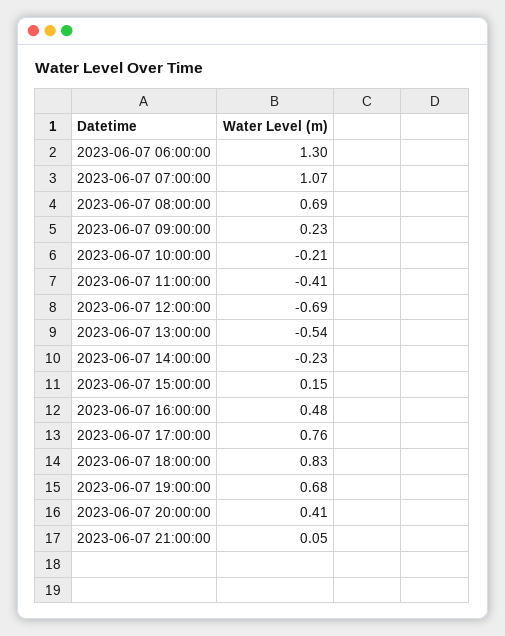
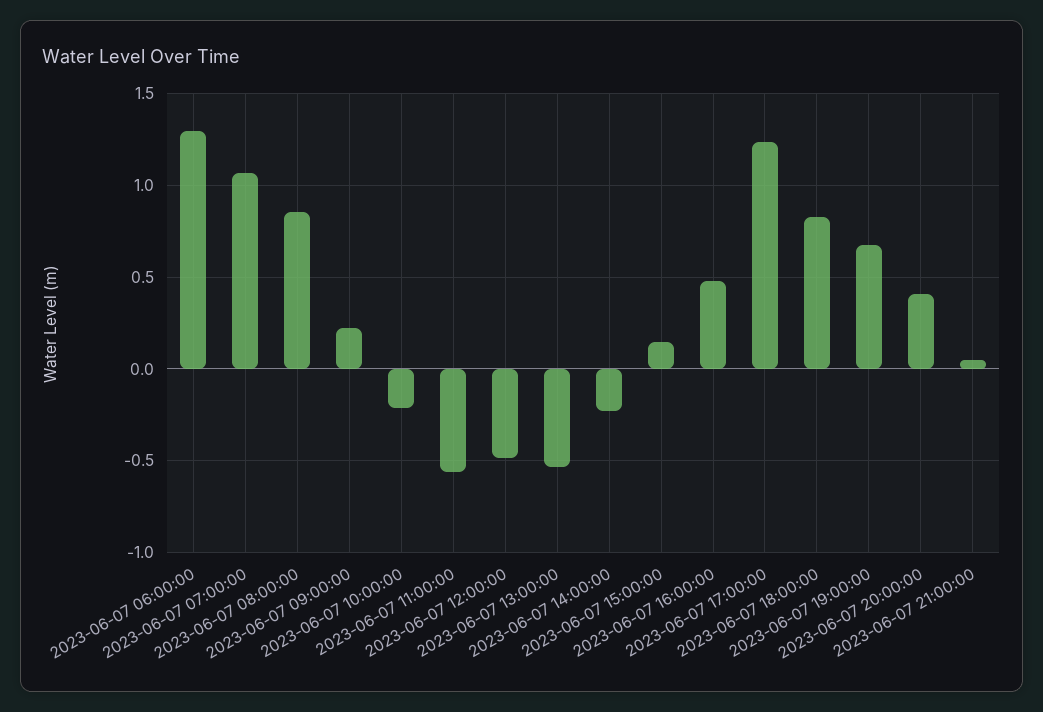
2023-06-07 08:00:00: 0.69 -> 0.85
2023-06-07 11:00:00: -0.41 -> -0.55
2023-06-07 12:00:00: -0.69 -> -0.5
2023-06-07 17:00:00: 0.76 -> 1.25

